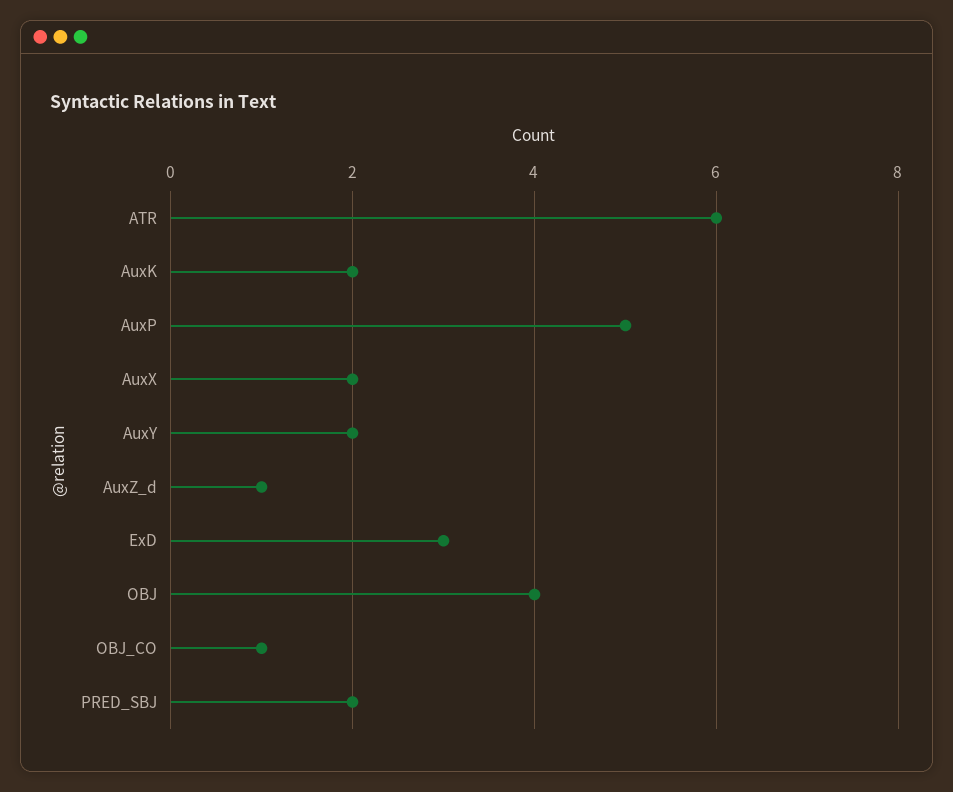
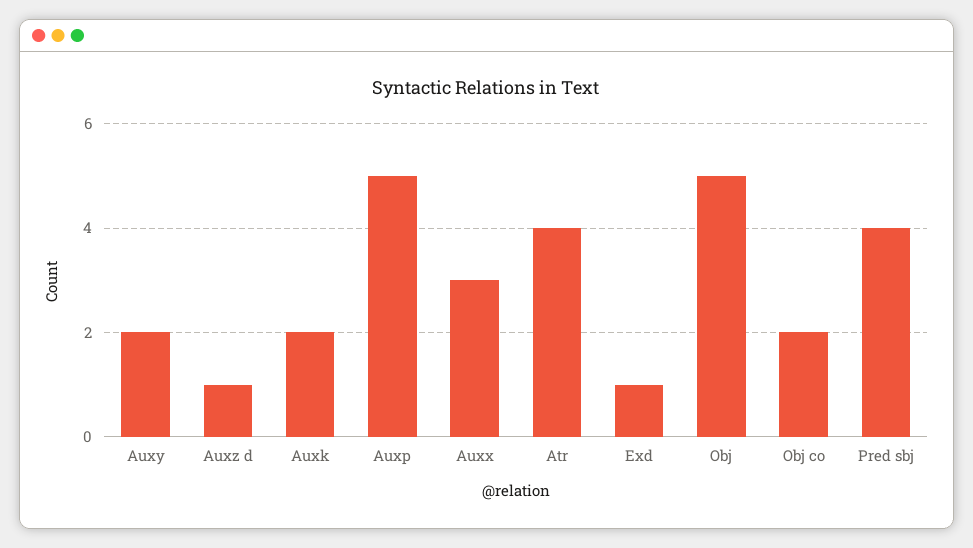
ATR: 6 -> 4
AuxX: 2 -> 3
ExD: 3 -> 1
OBJ: 4 -> 5
OBJ_CO: 1 -> 2
PRED_SBJ: 2 -> 4

